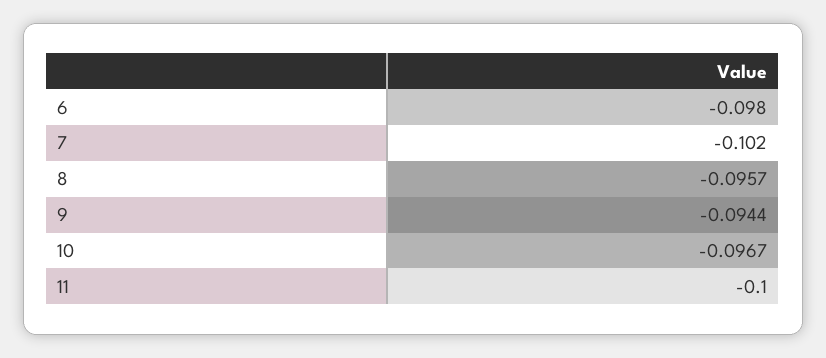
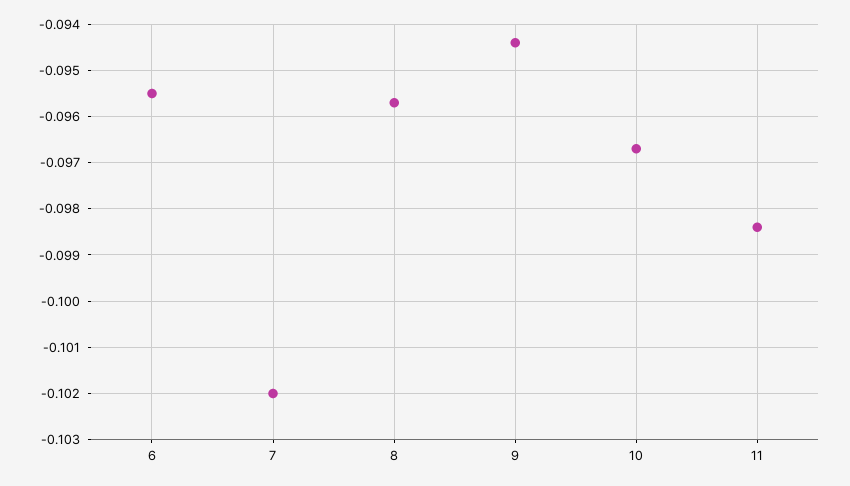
6: -0.098 -> -0.0955
11: -0.1 -> -0.0985

